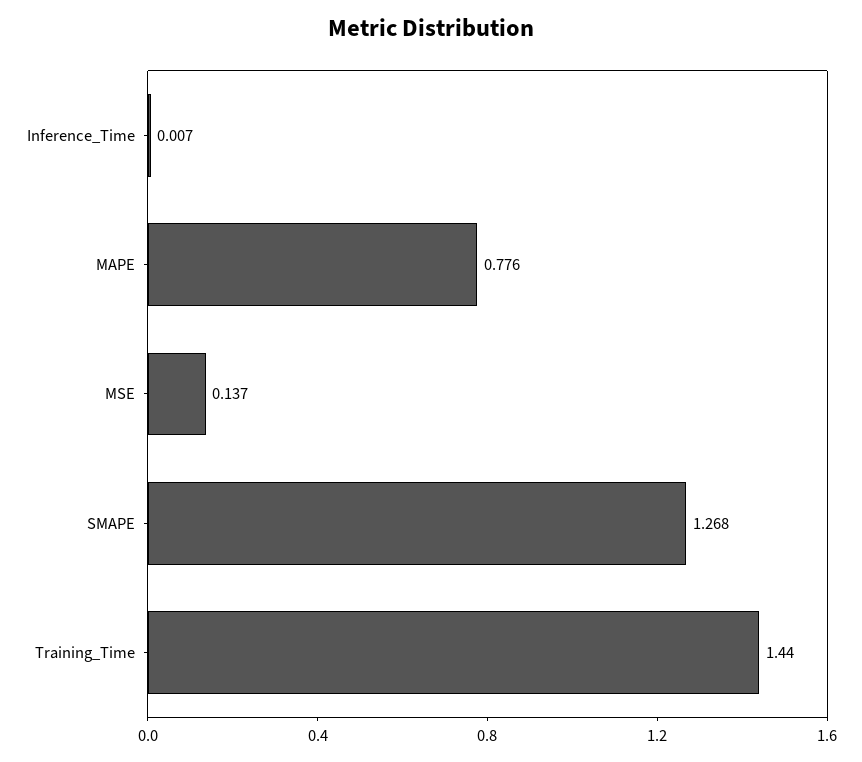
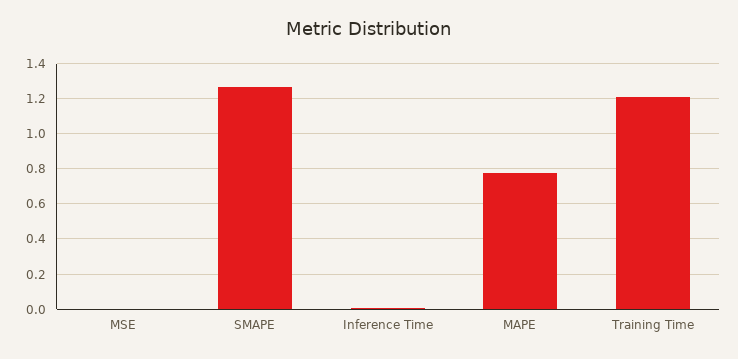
MSE: 0.137 -> 0
Training_Time: 1.44 -> 1.2

